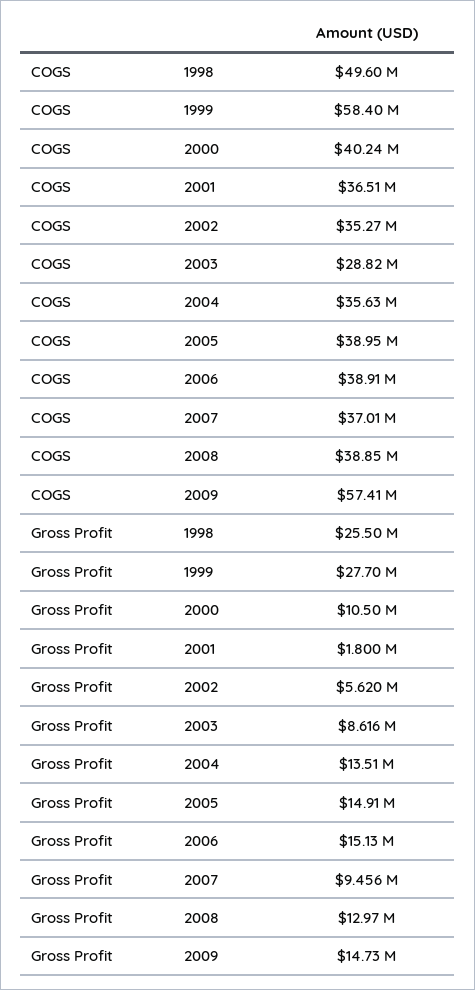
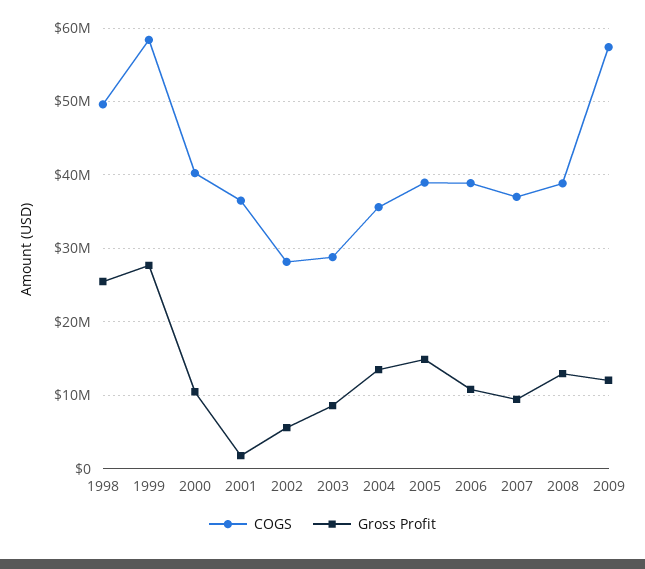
COGS, 2002: 35270000 -> 28000000
Gross Profit, 2006: 15130000 -> 11000000
Gross Profit, 2009: 14730000 -> 12000000

